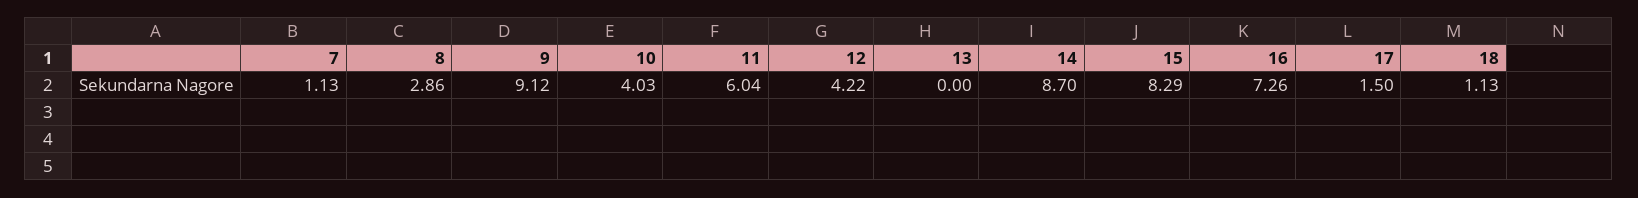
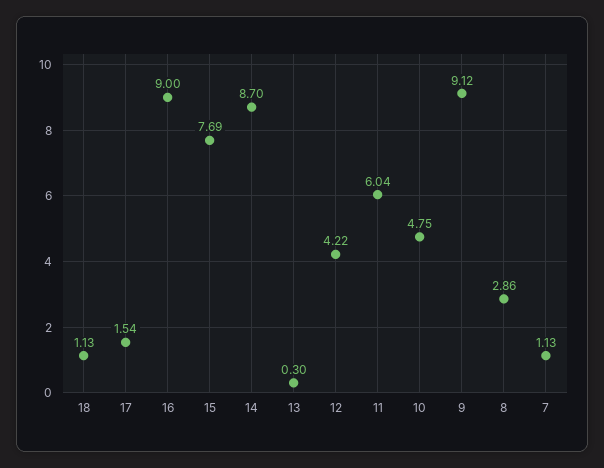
10: 4.03 -> 4.75
13: 0 -> 0.3
15: 8.29 -> 7.69
16: 7.26 -> 9
17: 1.5 -> 1.54

